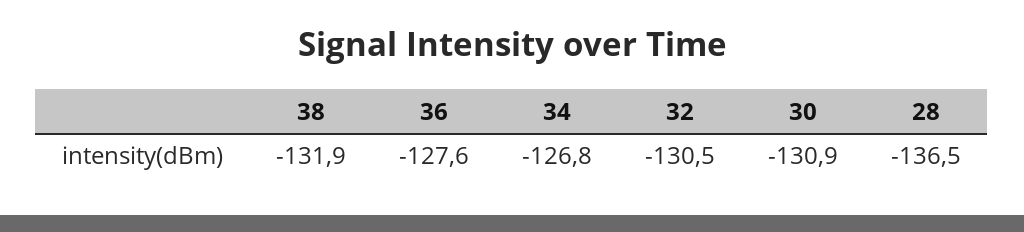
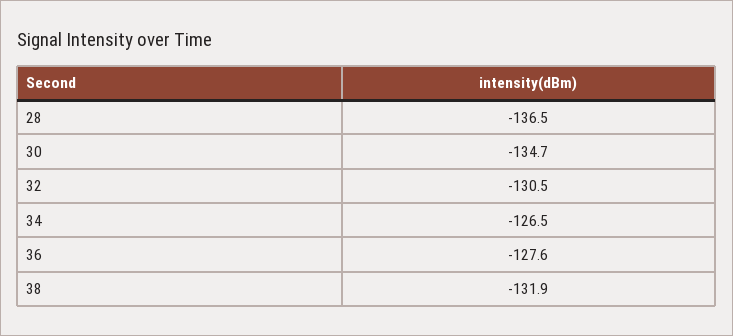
34: -126.8 -> -126.5
30: -130.9 -> -134.7

